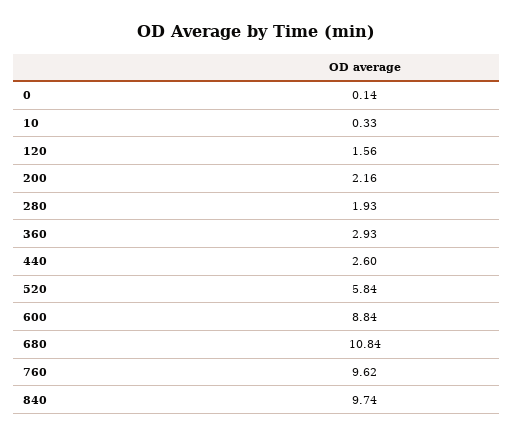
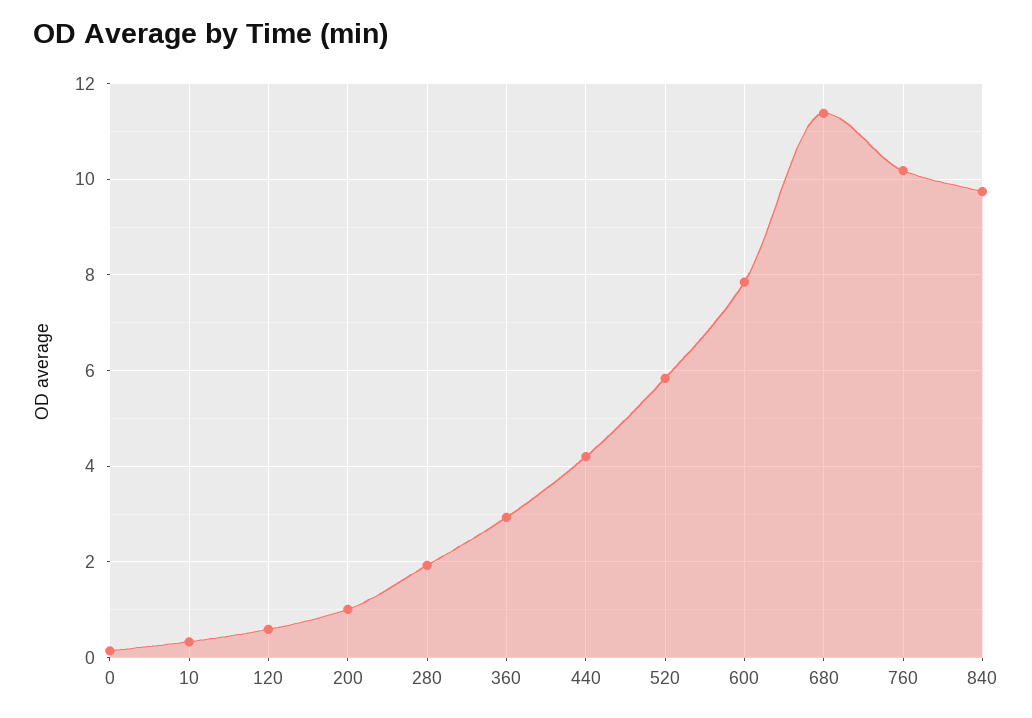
120: 1.56 -> 0.6
200: 2.16 -> 1
440: 2.6 -> 4.2
600: 8.84 -> 7.8
680: 10.84 -> 11.4
760: 9.62 -> 10.2

